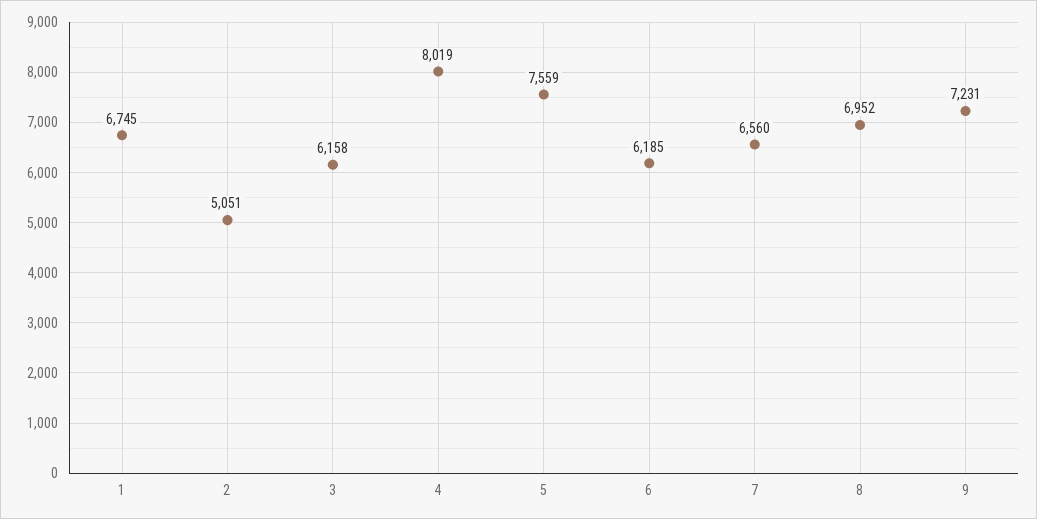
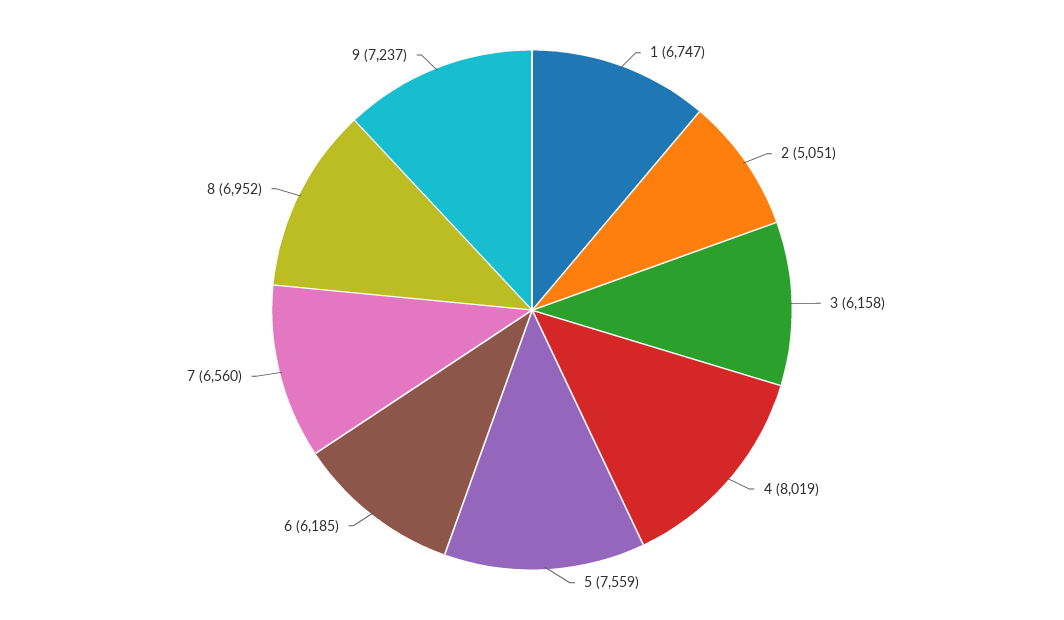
1: 6745 -> 6747
9: 7231 -> 7237

